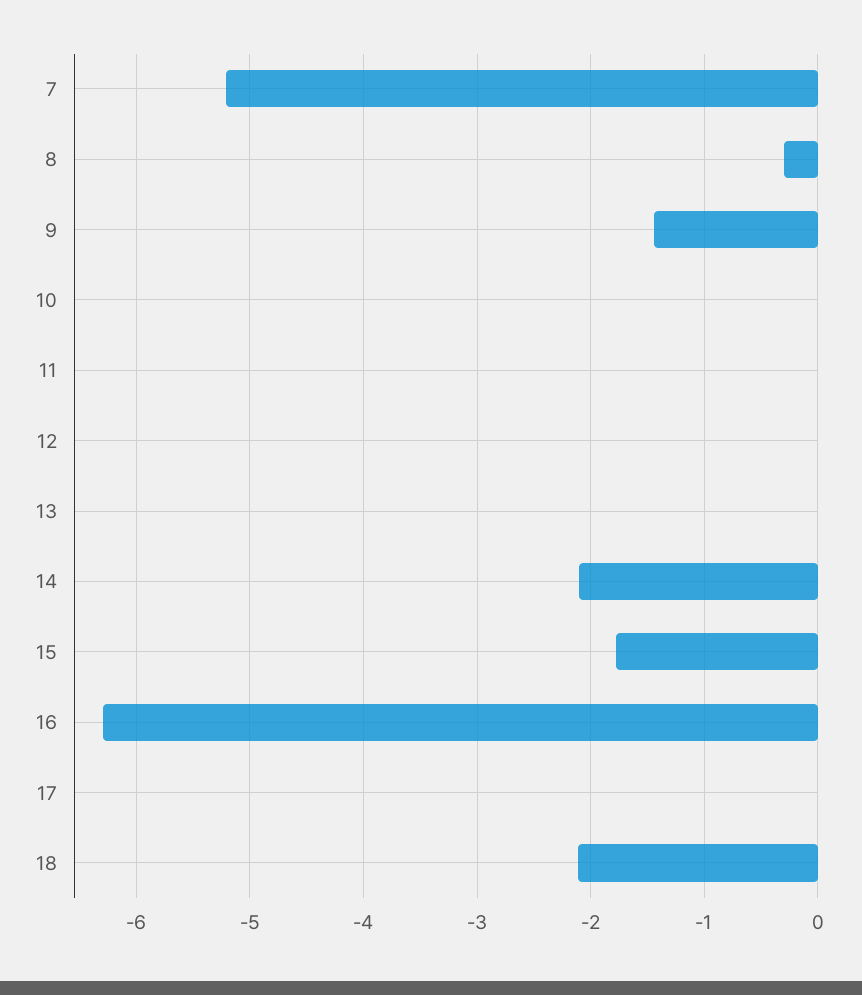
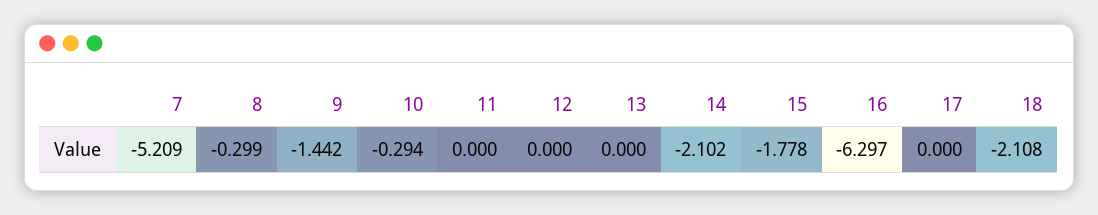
10: 0 -> -0.294

